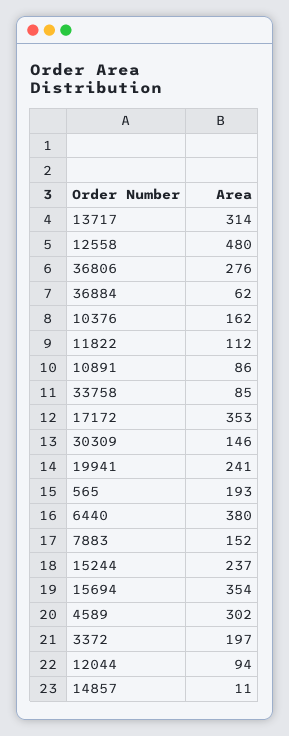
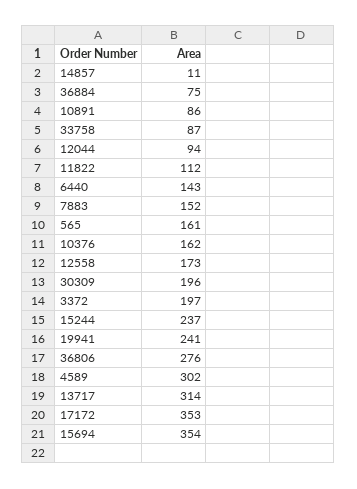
12558: 480 -> 173
36884: 62 -> 75
33758: 85 -> 87
30309: 146 -> 196
565: 193 -> 161
6440: 380 -> 143

